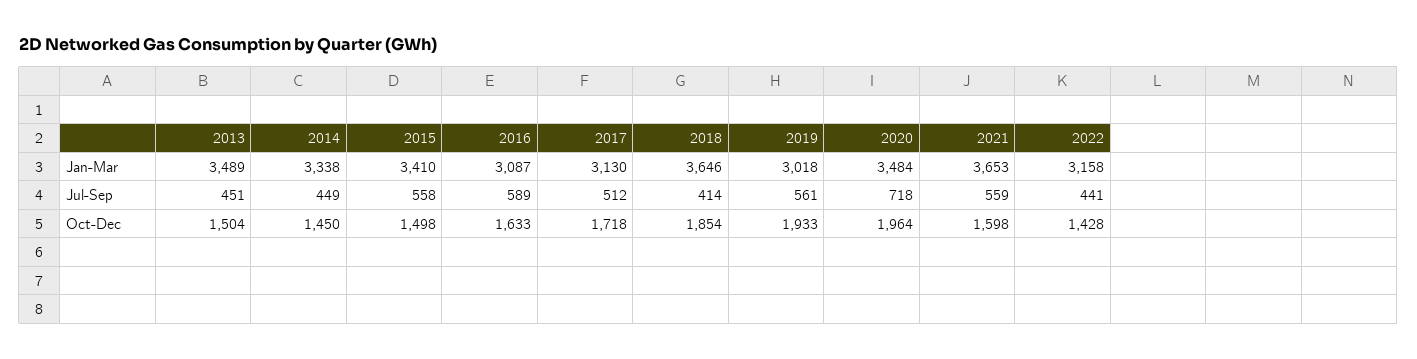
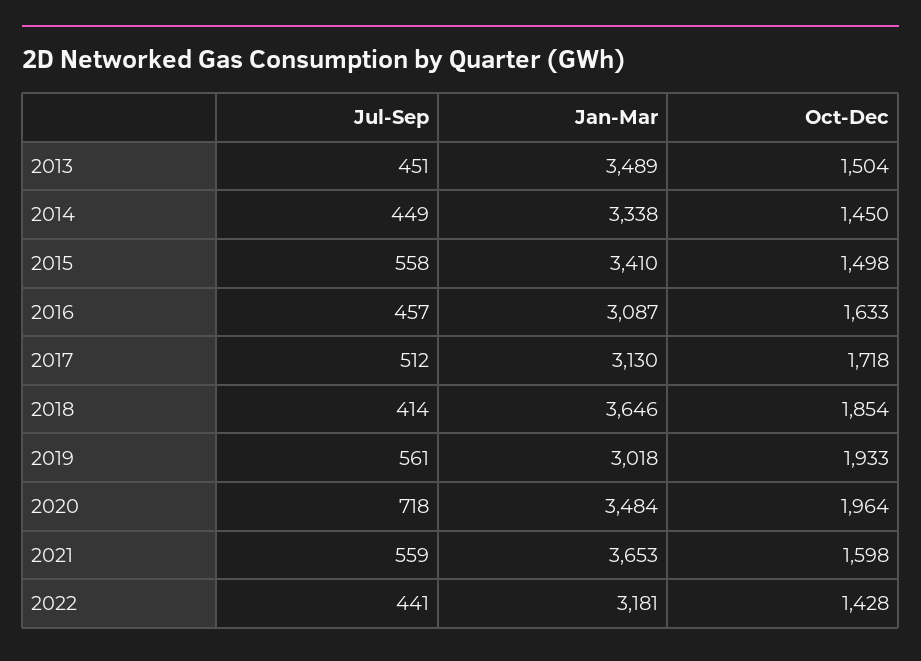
2022, Jan-Mar: 3158 -> 3181
2016, Jul-Sep: 589 -> 457

